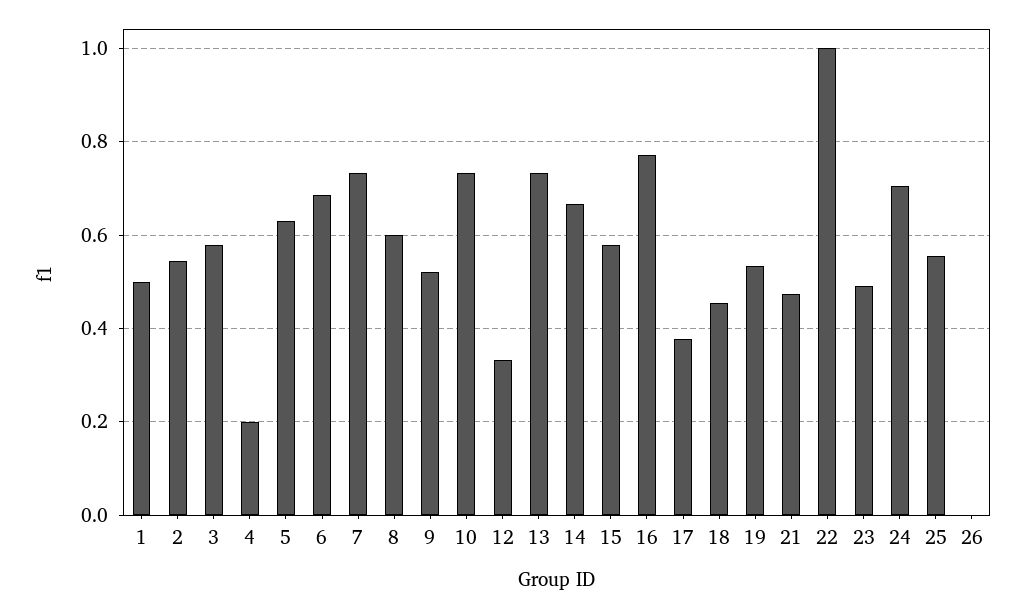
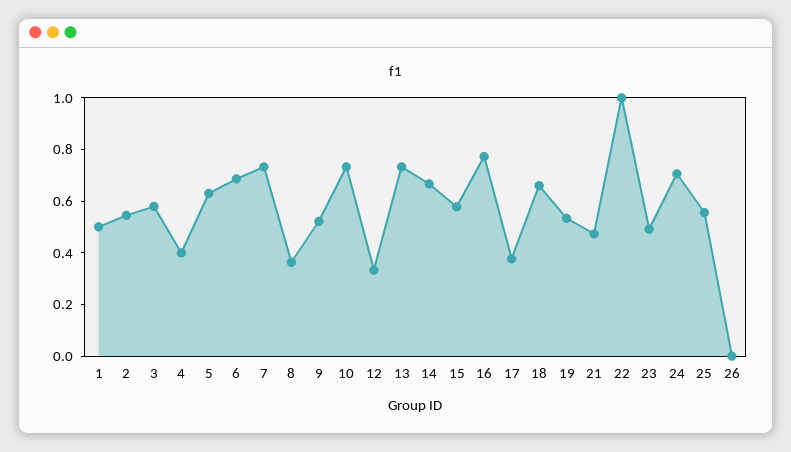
4: 0.2 -> 0.4
8: 0.6 -> 0.35
18: 0.46 -> 0.65

